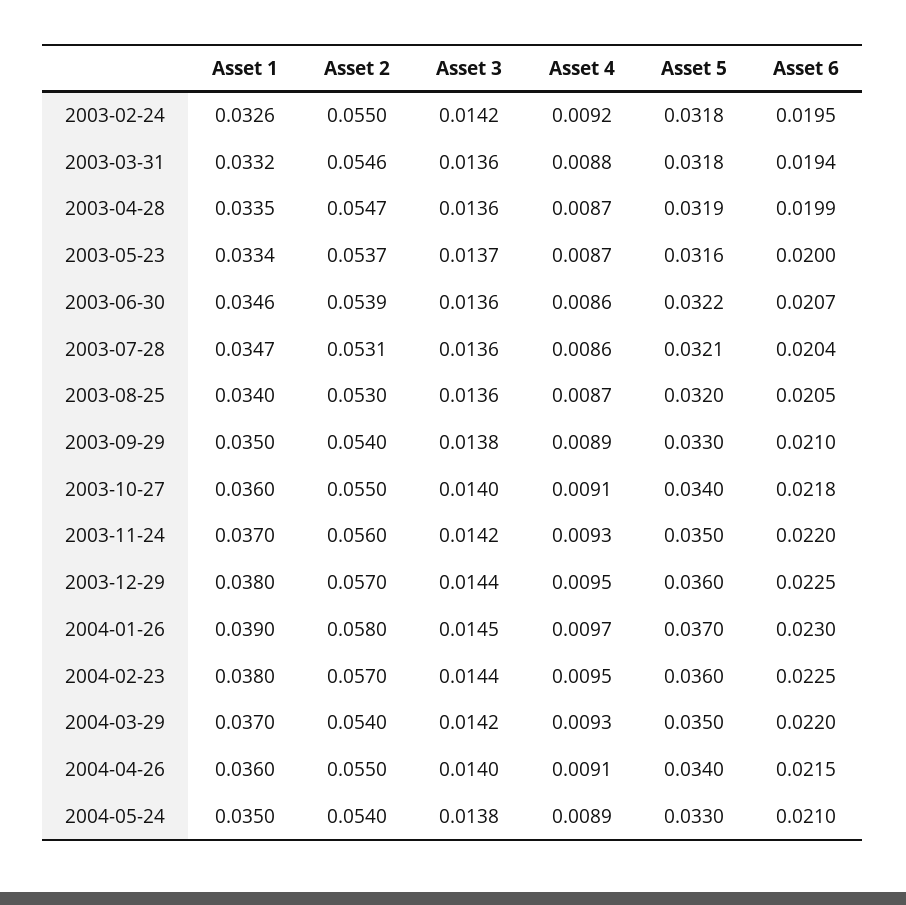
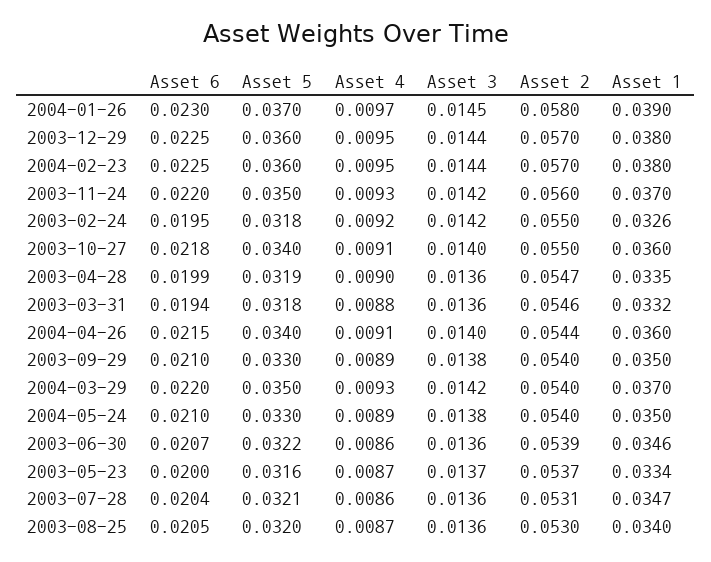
Asset 4, 2003-04-28: 0.0087 -> 0.009
Asset 2, 2004-04-26: 0.055 -> 0.0544

